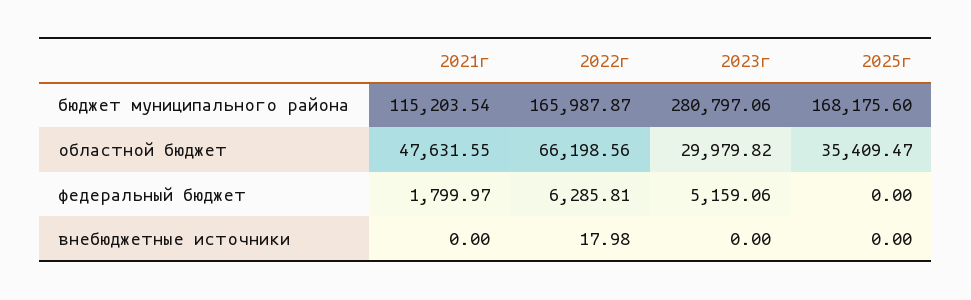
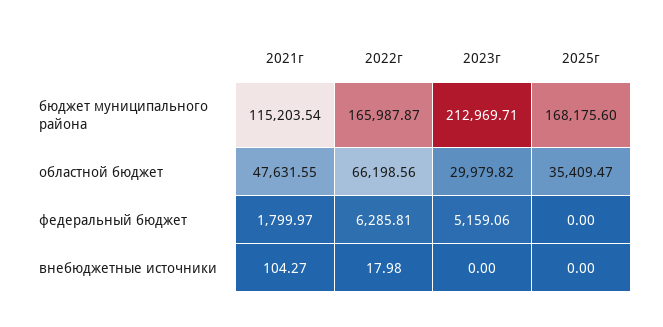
2023г, бюджет муниципального района: 280797.06 -> 212969.71
2021г, внебюджетные источники: 0 -> 104.27

